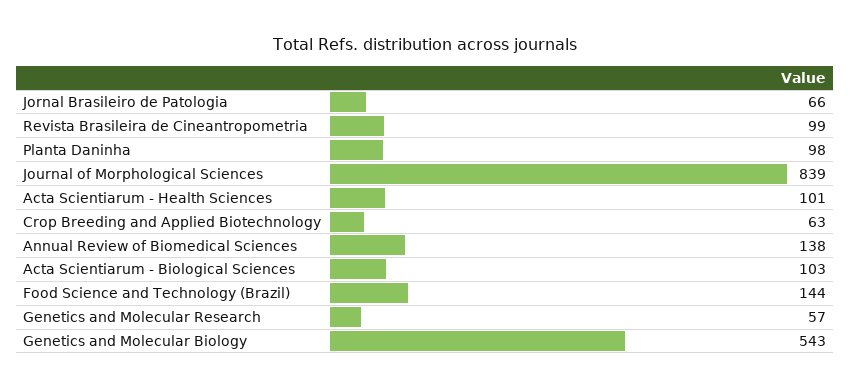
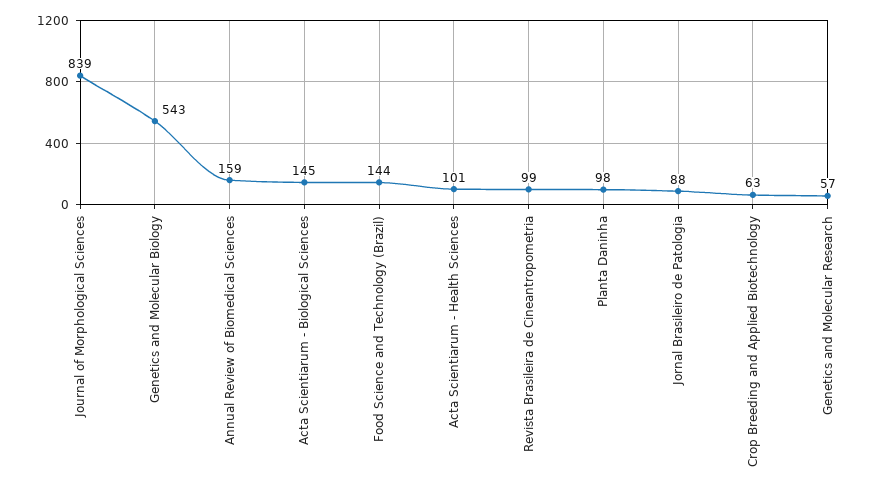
Jornal Brasileiro de Patologia: 66 -> 88
Annual Review of Biomedical Sciences: 138 -> 159
Acta Scientiarum - Biological Sciences: 103 -> 145

